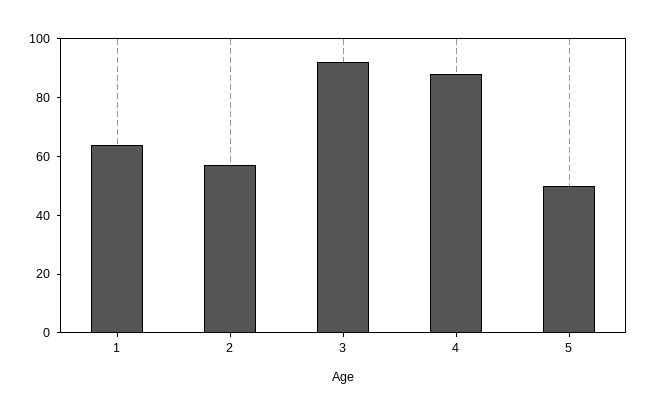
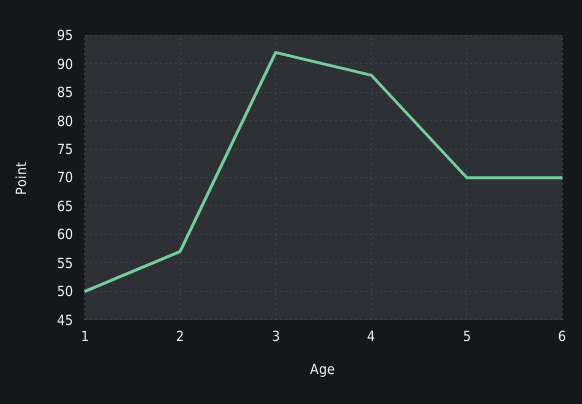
1: 65 -> 50
5: 50 -> 70
6: none -> 70

